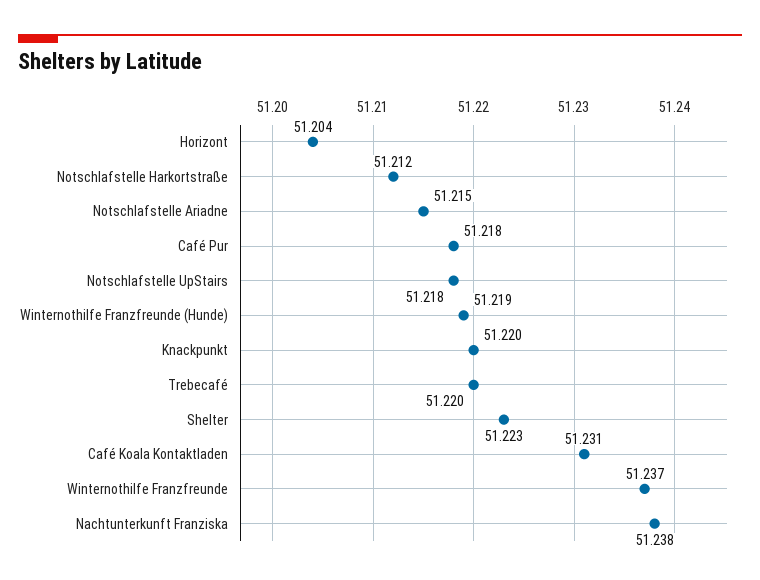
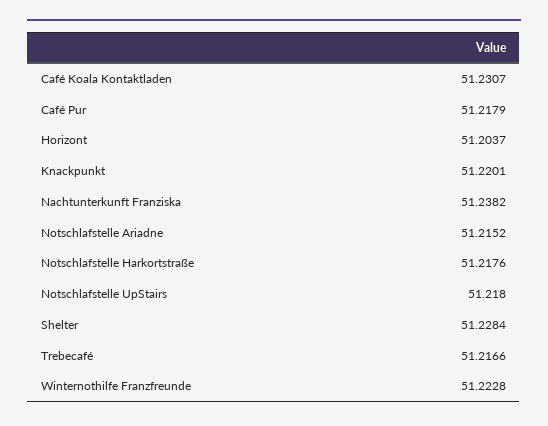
Notschlafstelle Harkortstraße: 51.212 -> 51.2176
Winternothilfe Franzfreunde (Hunde): 51.219 -> none
Trebecafé: 51.22 -> 51.2166
Shelter: 51.223 -> 51.2284
Winternothilfe Franzfreunde: 51.237 -> 51.2228

